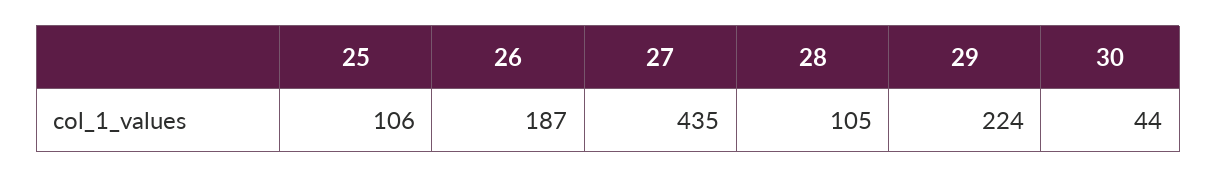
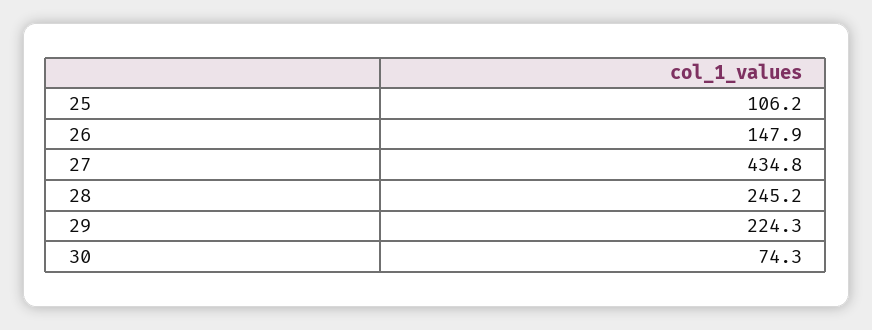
26: 187 -> 147.9
28: 105 -> 245.2
30: 44 -> 74.3

